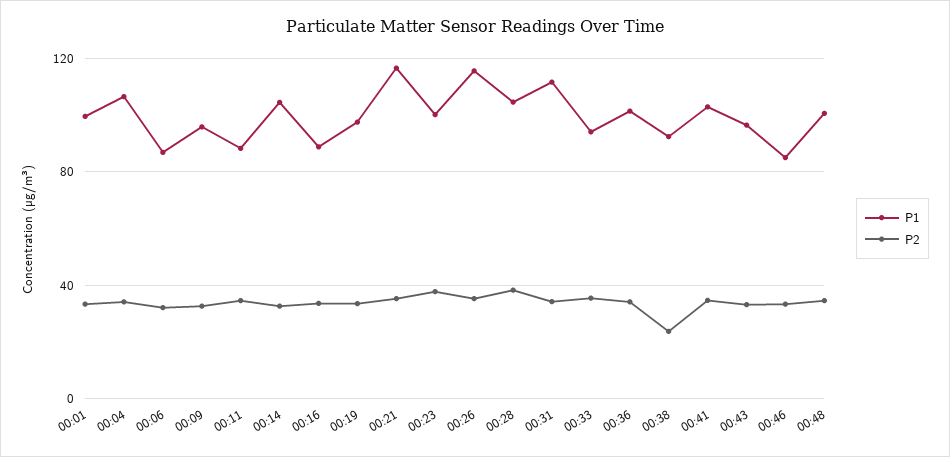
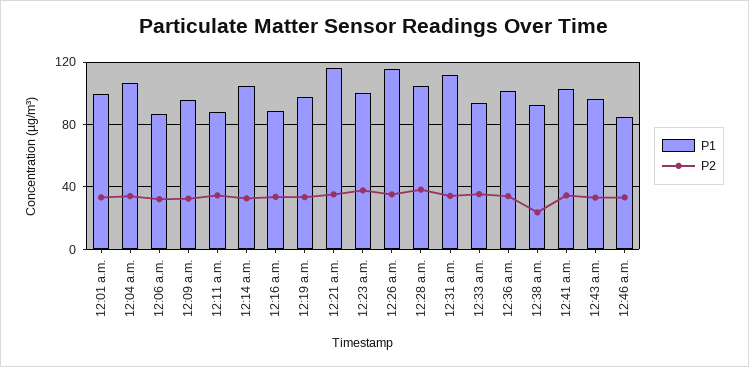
P1, 00:48: 100 -> none
P2, 00:48: 35 -> none

